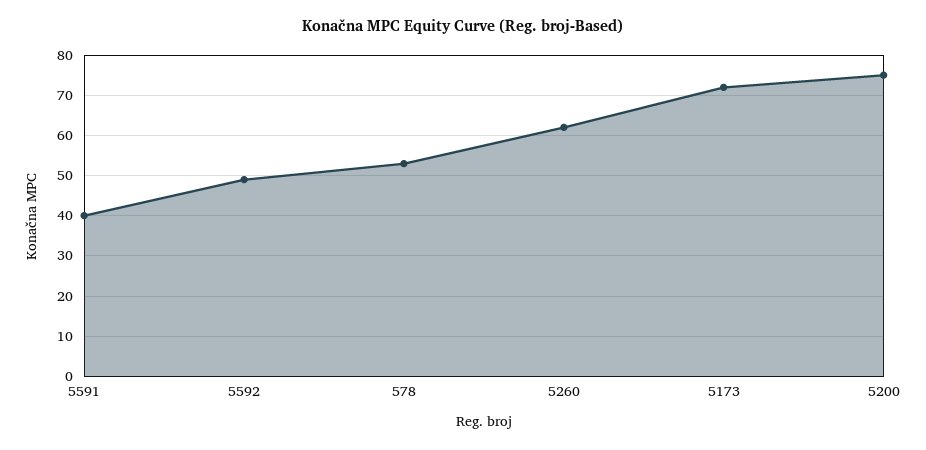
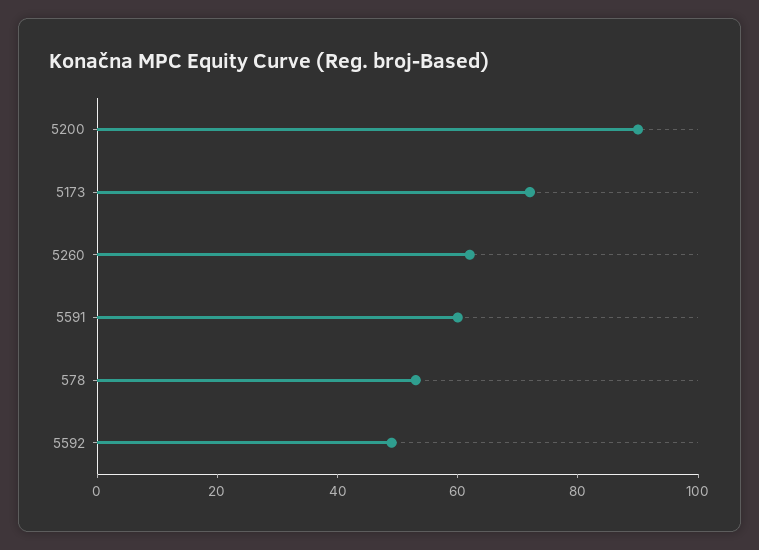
5591: 40 -> 60
5200: 75 -> 90

